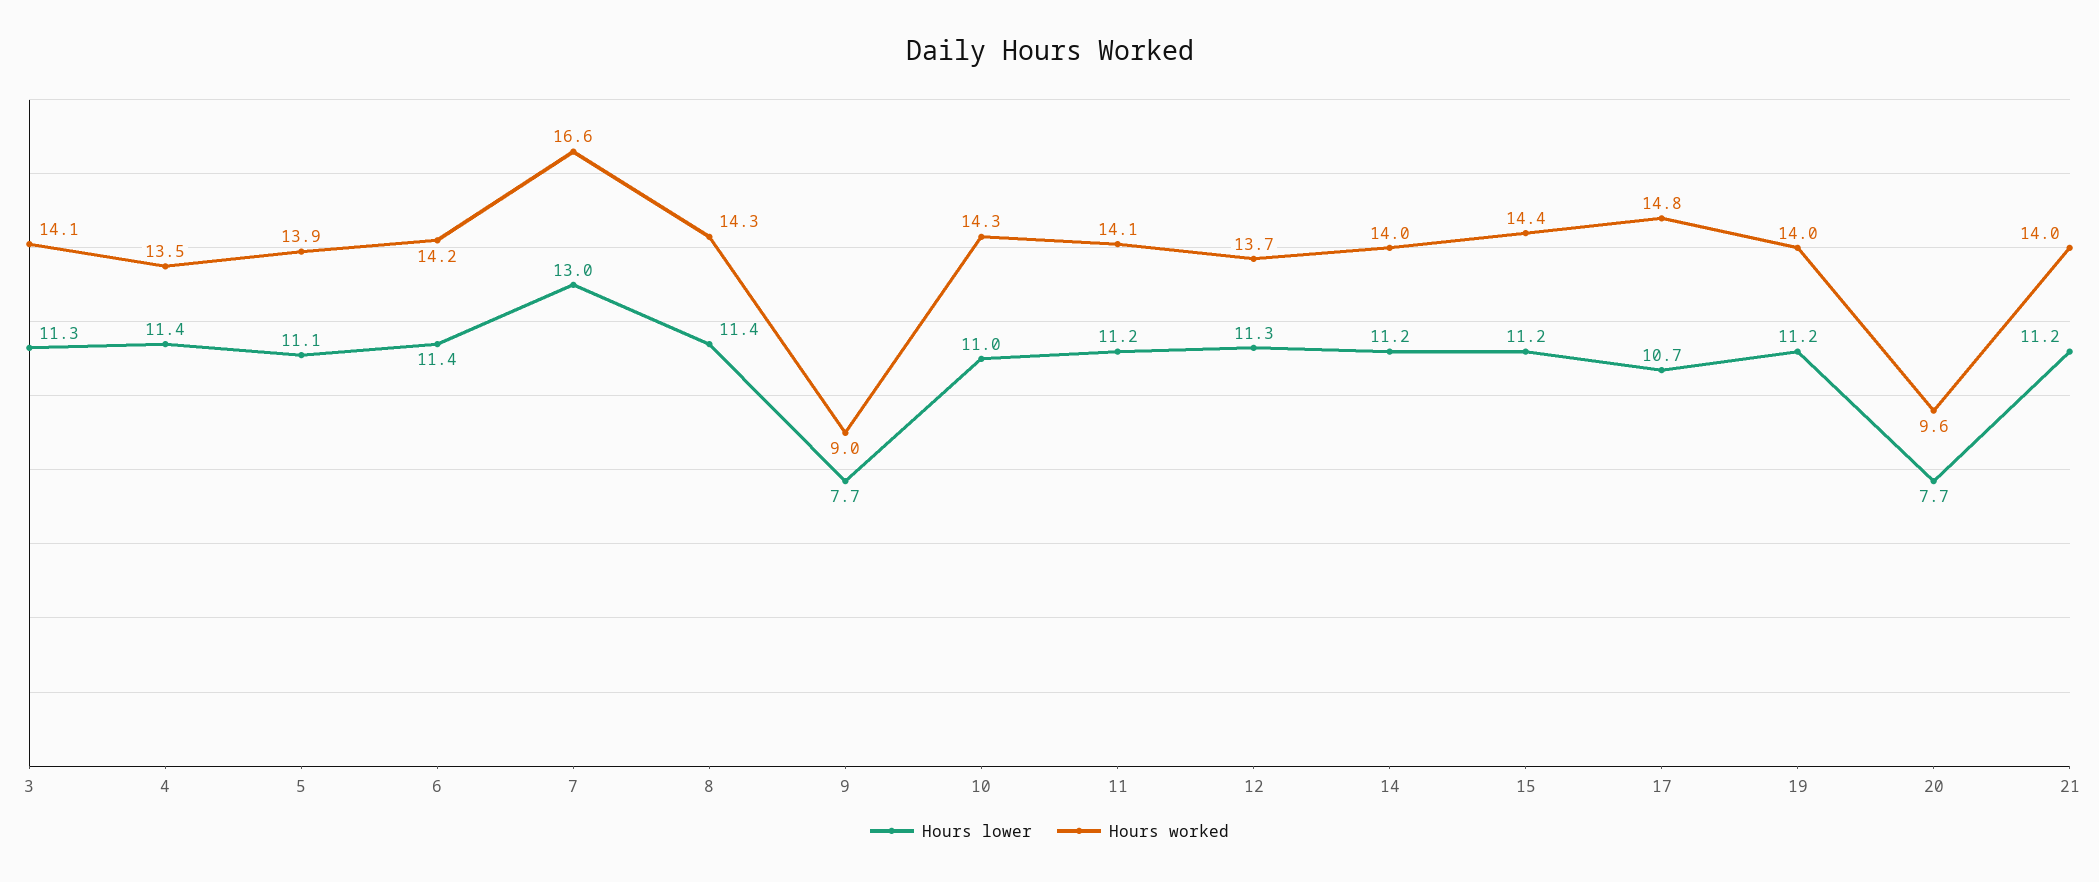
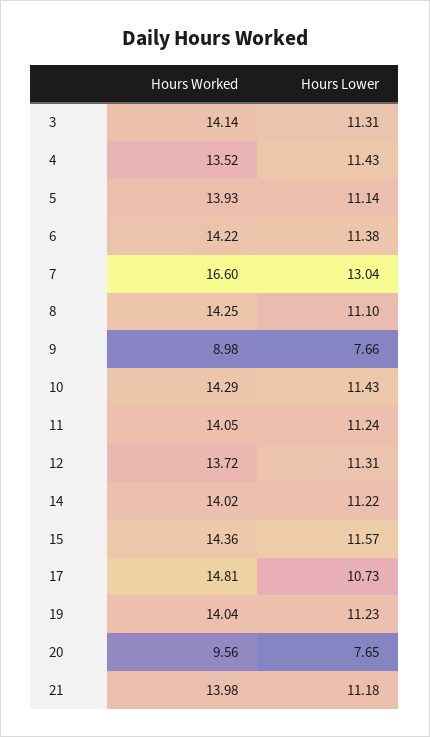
Hours lower, 8: 11.4 -> 11.1
Hours lower, 10: 11 -> 11.43
Hours lower, 15: 11.2 -> 11.57

